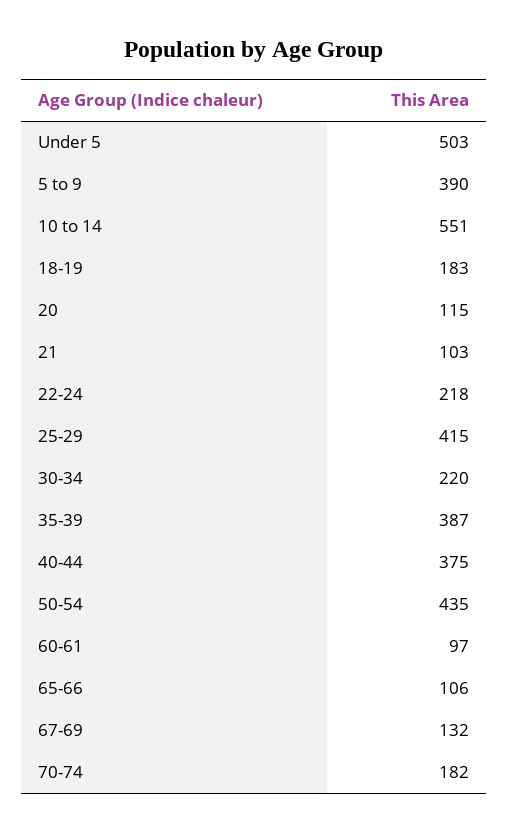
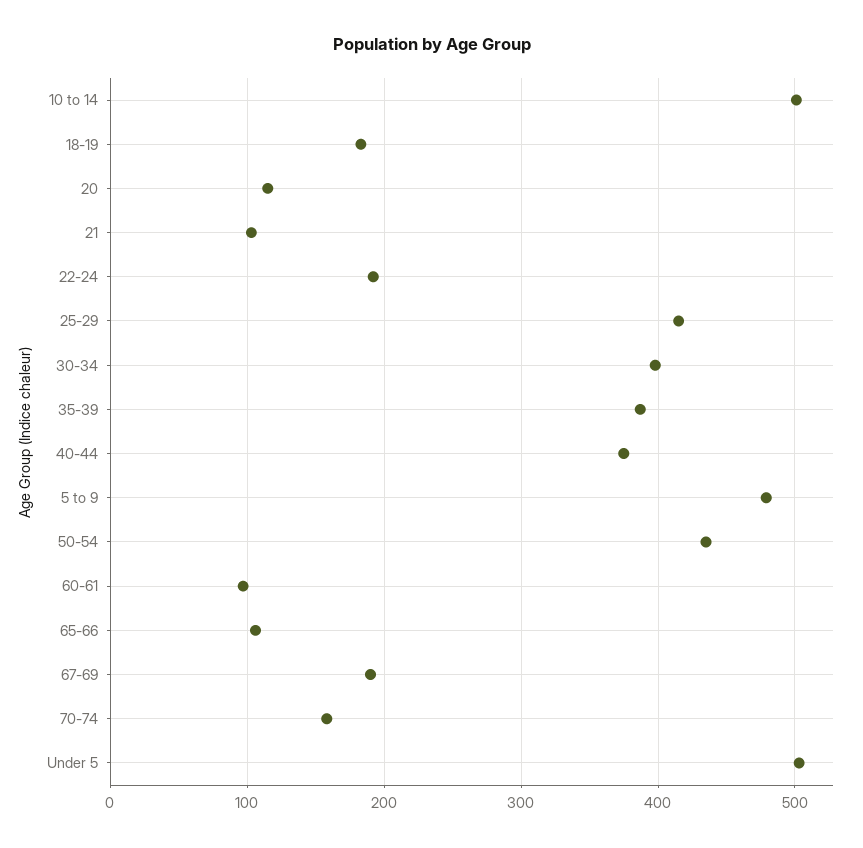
5 to 9: 390 -> 480
10 to 14: 551 -> 500
22-24: 218 -> 190
30-34: 220 -> 400
67-69: 132 -> 190
70-74: 182 -> 160

